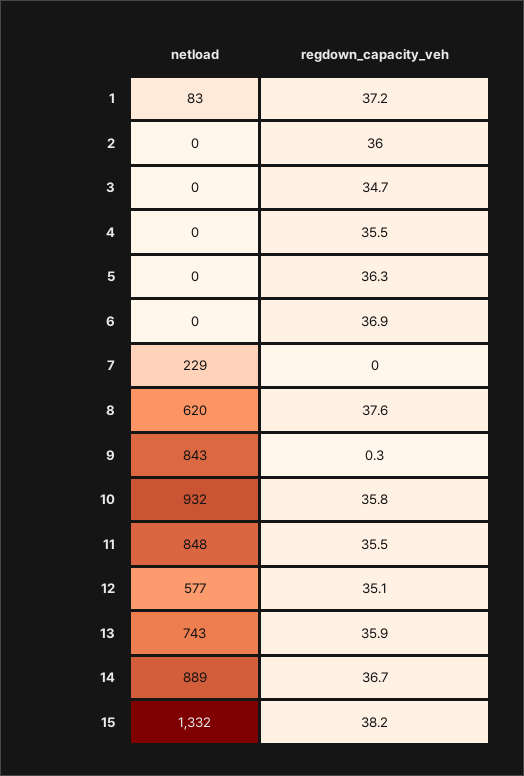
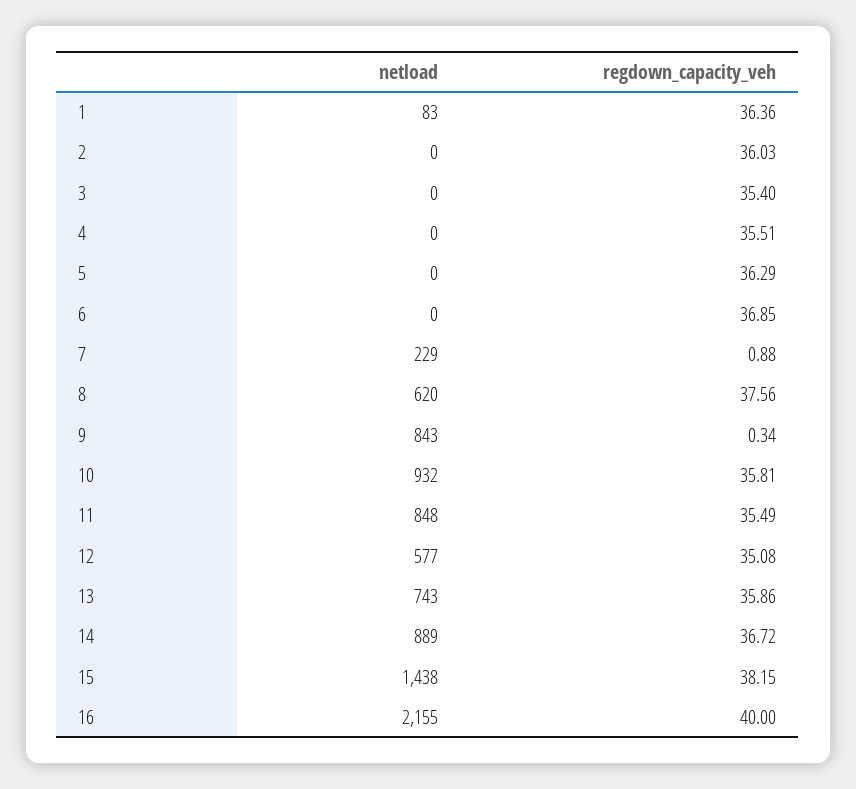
regdown_capacity_veh, 1: 37.2 -> 36.36
regdown_capacity_veh, 3: 34.7 -> 35.4
regdown_capacity_veh, 7: 0 -> 0.88
netload, 15: 1332 -> 1438
netload, 16: none -> 2155
regdown_capacity_veh, 16: none -> 40

